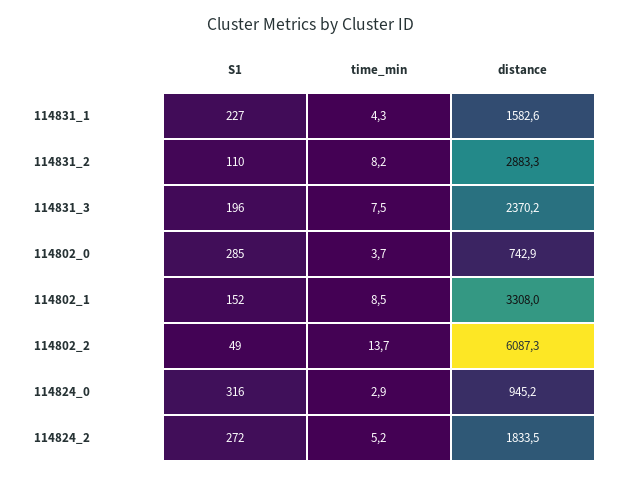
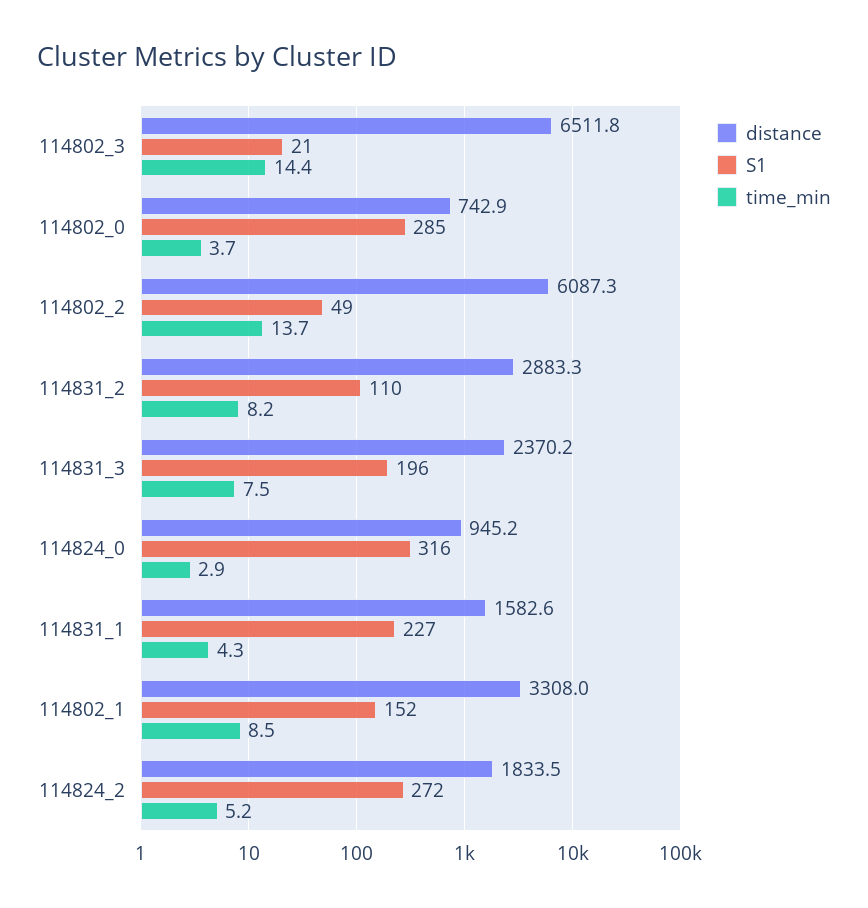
distance, 114802_3: none -> 6511.8
S1, 114802_3: none -> 21
time_min, 114802_3: none -> 14.4

